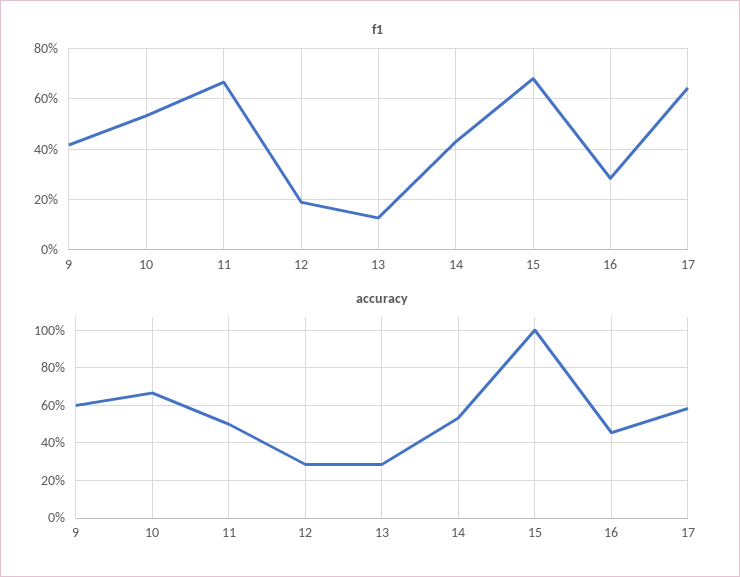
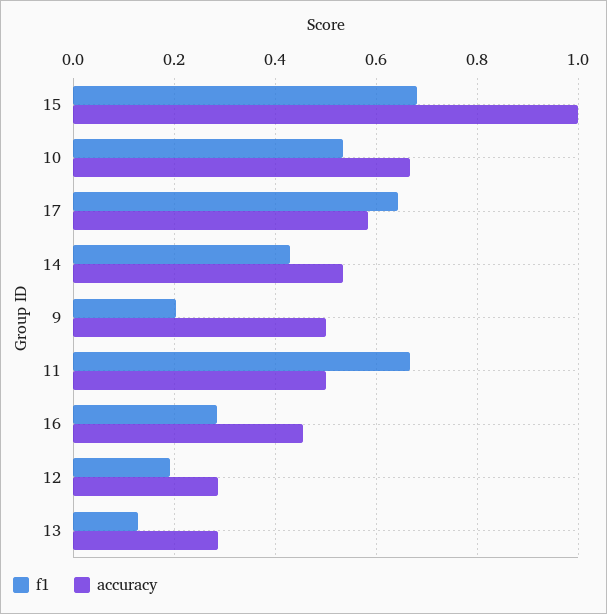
f1, 9: 0.425 -> 0.2
accuracy, 9: 0.6 -> 0.5

